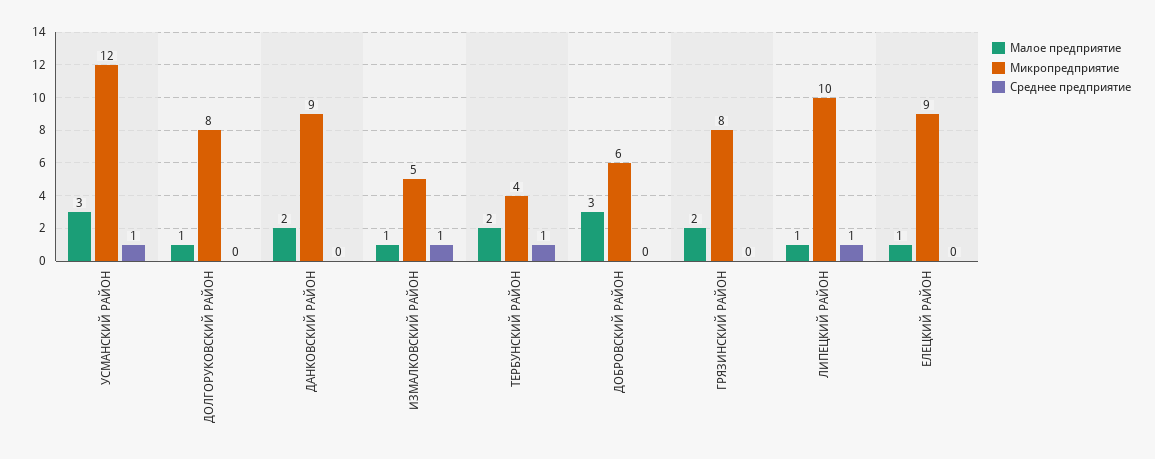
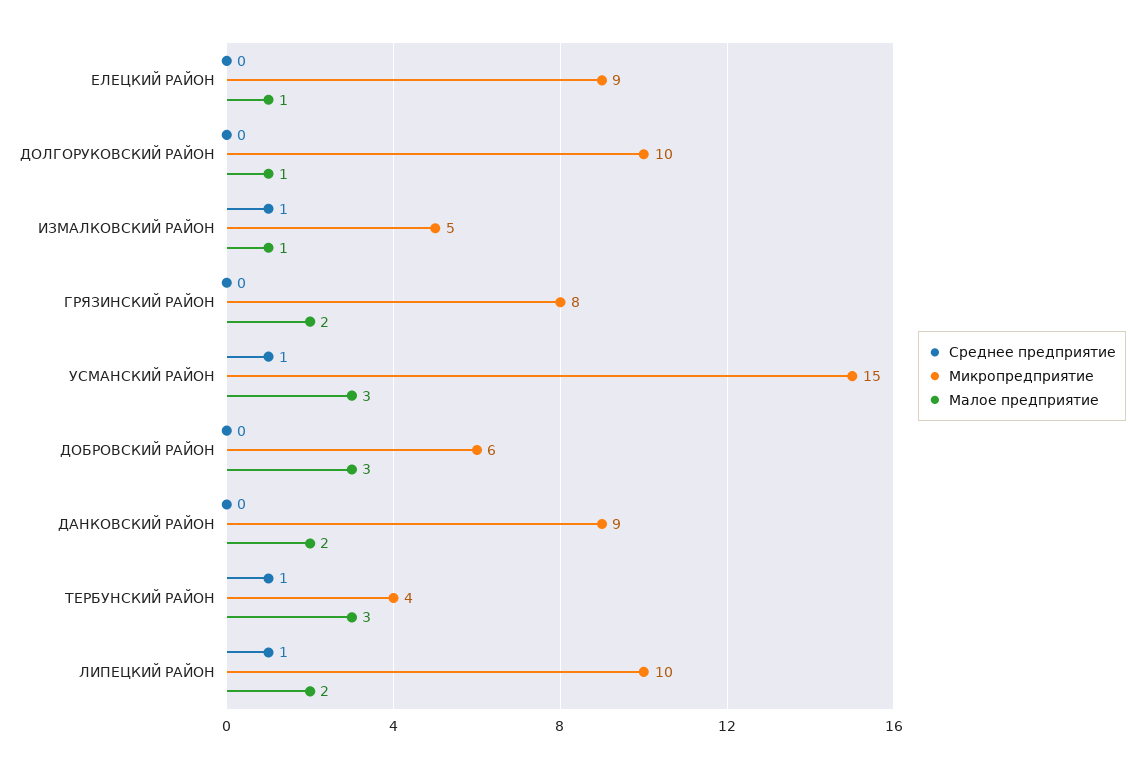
Микропредприятие, УСМАНСКИЙ РАЙОН: 12 -> 15
Микропредприятие, ДОЛГОРУКОВСКИЙ РАЙОН: 8 -> 10
Малое предприятие, ТЕРБУНСКИЙ РАЙОН: 2 -> 3
Малое предприятие, ЛИПЕЦКИЙ РАЙОН: 1 -> 2

